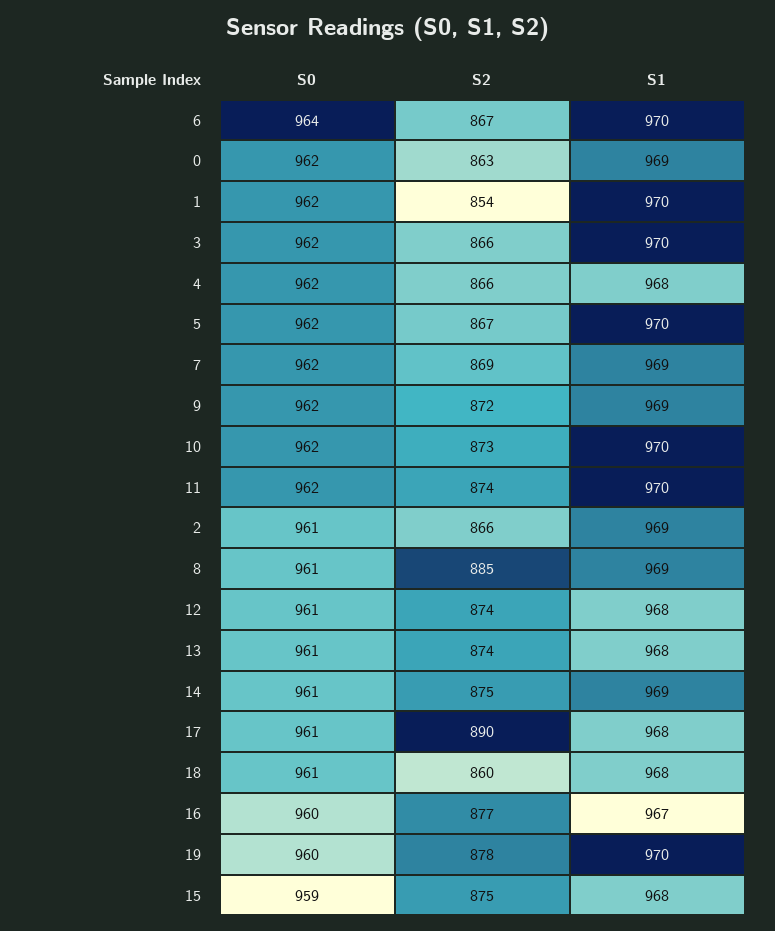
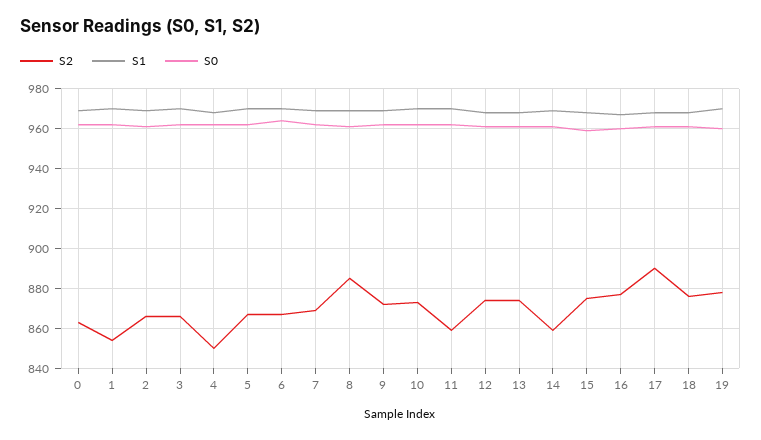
S2, 4: 866 -> 850
S2, 11: 874 -> 860
S2, 14: 875 -> 860
S2, 18: 860 -> 875

